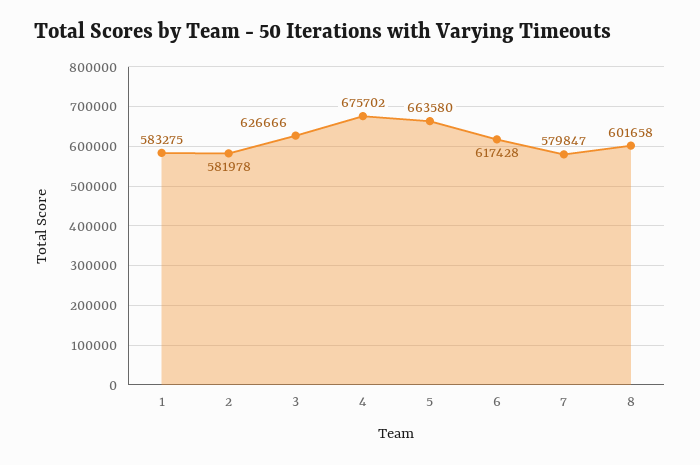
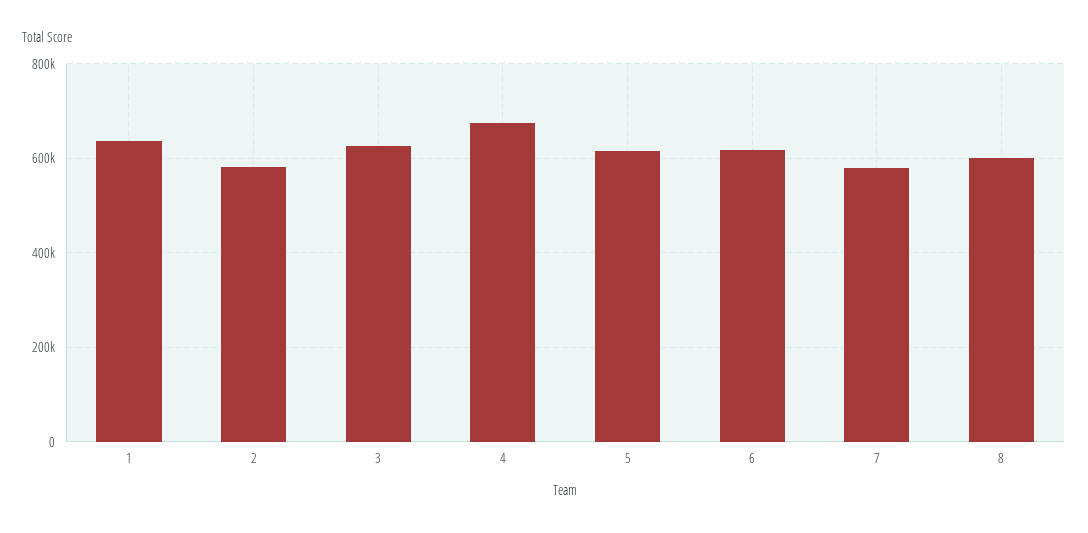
1: 583275 -> 640000
5: 663580 -> 620000

